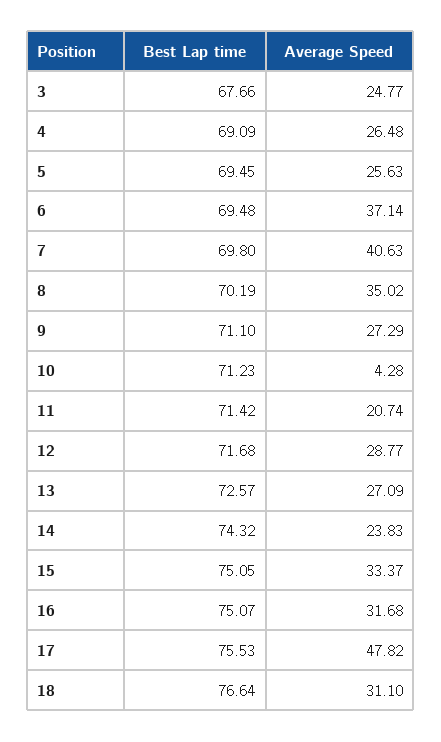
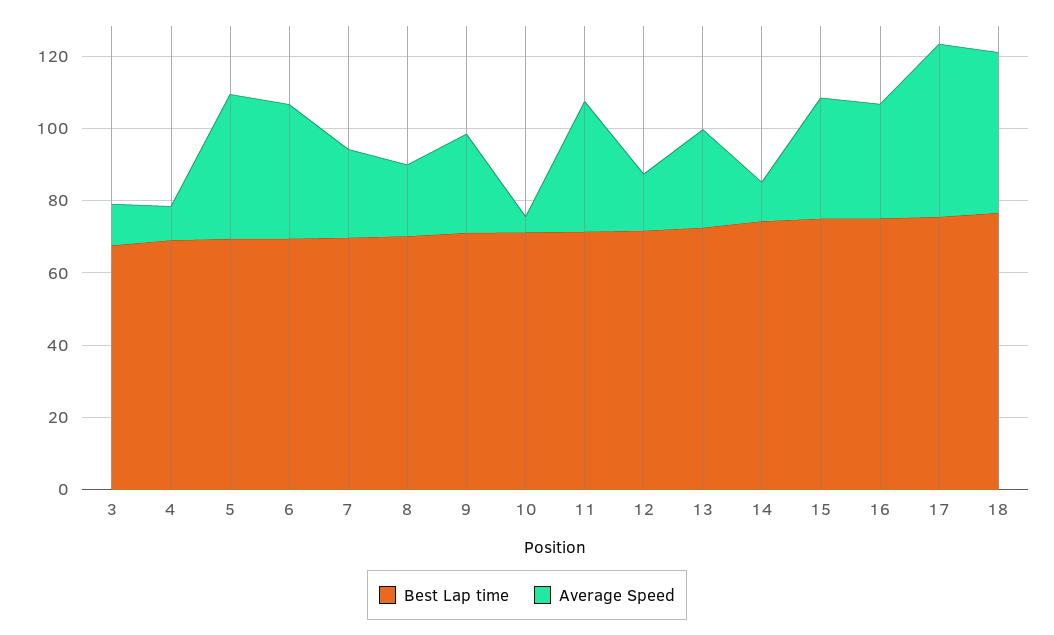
Average Speed, 3: 24.77 -> 10
Average Speed, 4: 26.48 -> 10
Average Speed, 5: 25.63 -> 40
Average Speed, 7: 40.63 -> 25
Average Speed, 8: 35.02 -> 20
Average Speed, 11: 20.74 -> 35
Average Speed, 12: 28.77 -> 15
Average Speed, 14: 23.83 -> 10
Average Speed, 18: 31.1 -> 45

